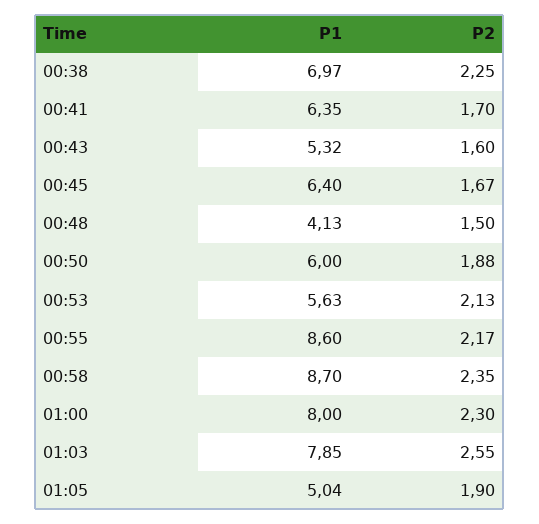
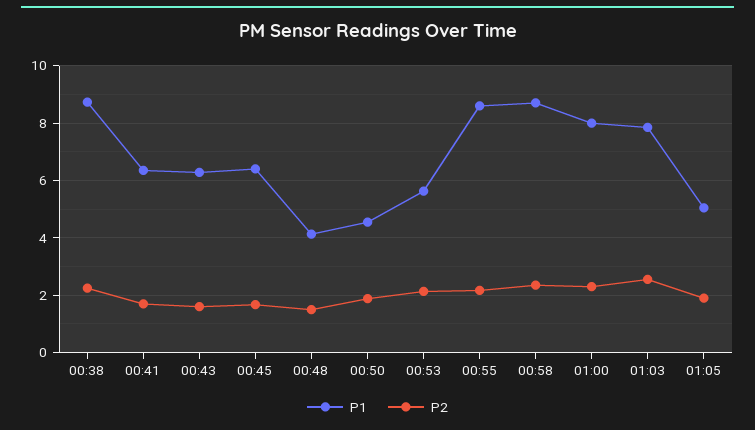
P1, 00:38: 6.97 -> 8.75
P1, 00:43: 5.32 -> 6.25
P1, 00:50: 6 -> 4.5

